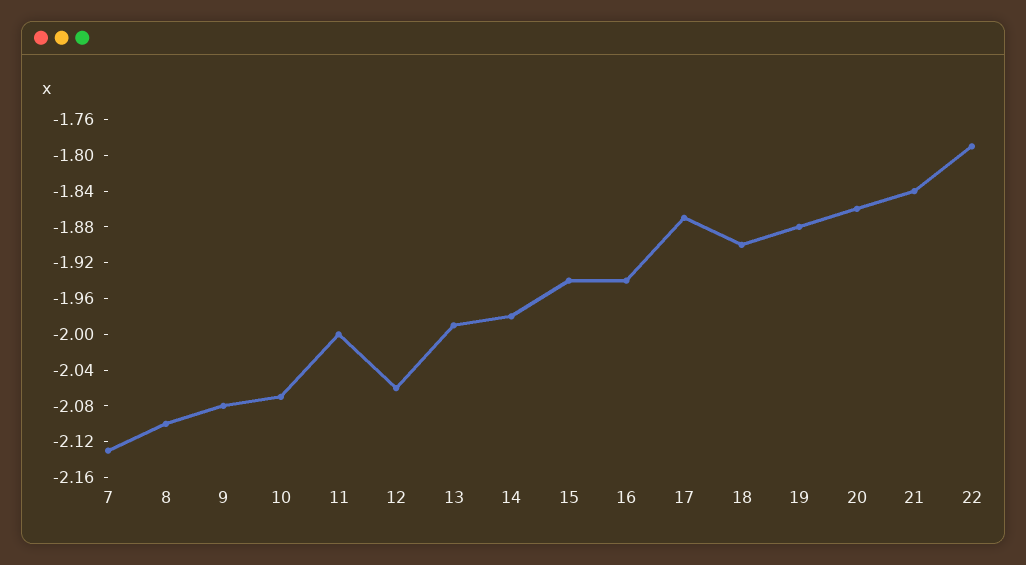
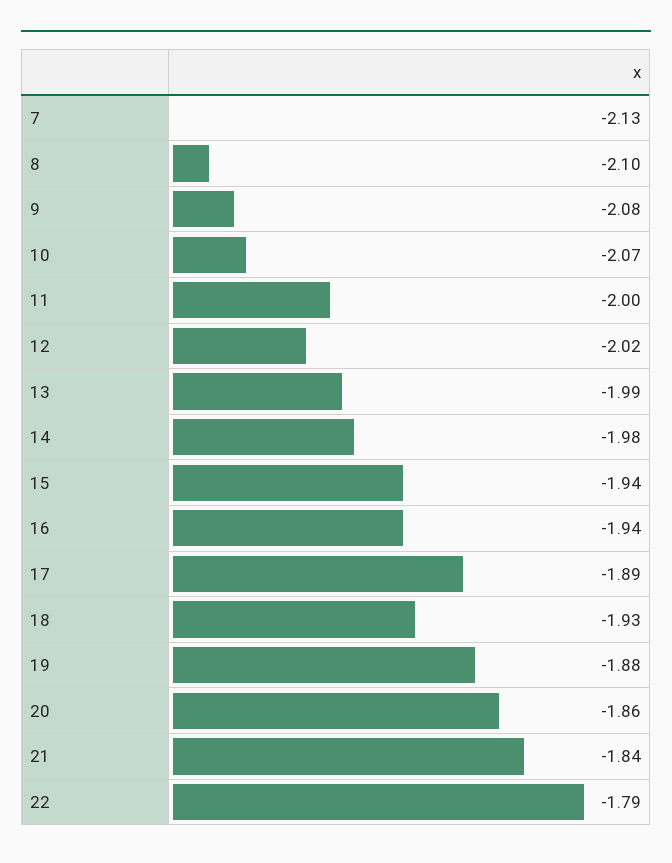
12: -2.06 -> -2.02
17: -1.87 -> -1.89
18: -1.9 -> -1.93

